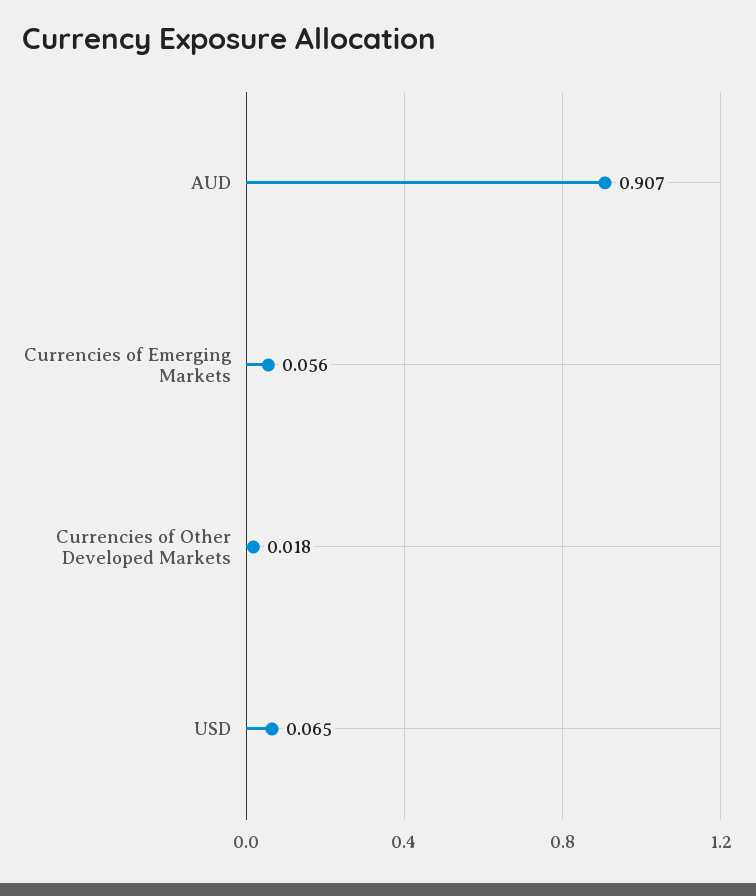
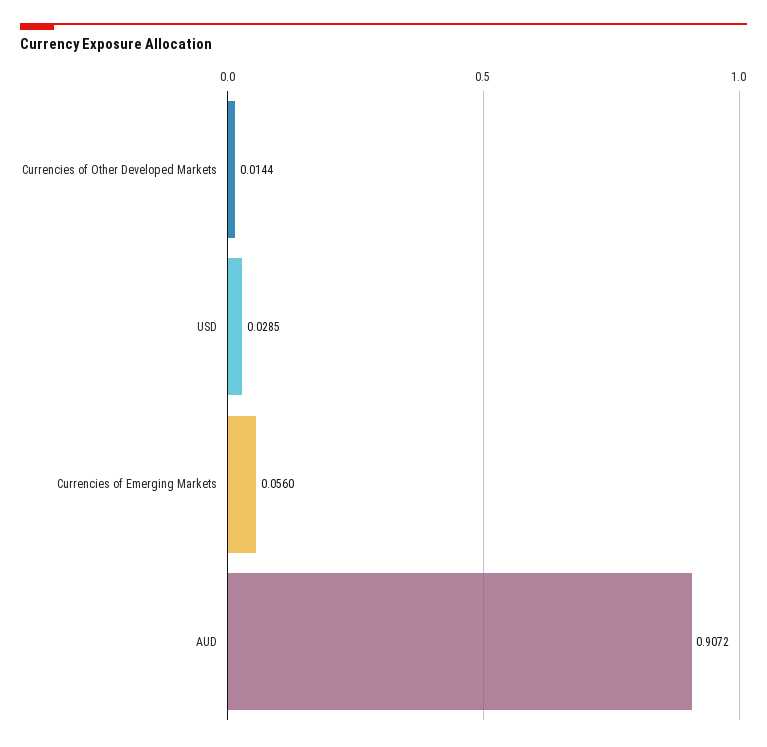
Currencies of Other Developed Markets: 0.018 -> 0.0144
USD: 0.065 -> 0.0285

